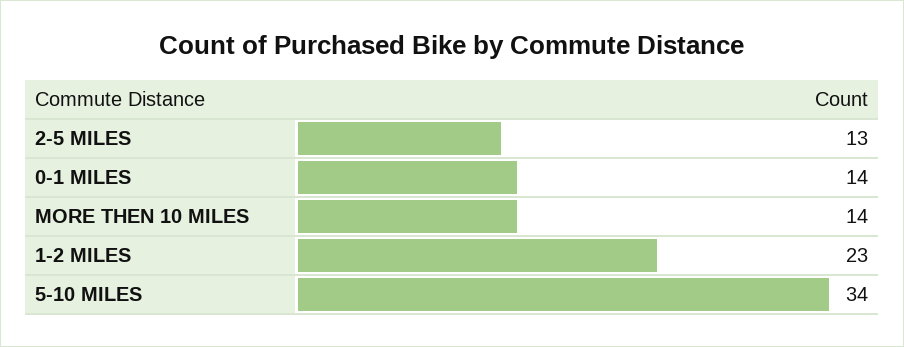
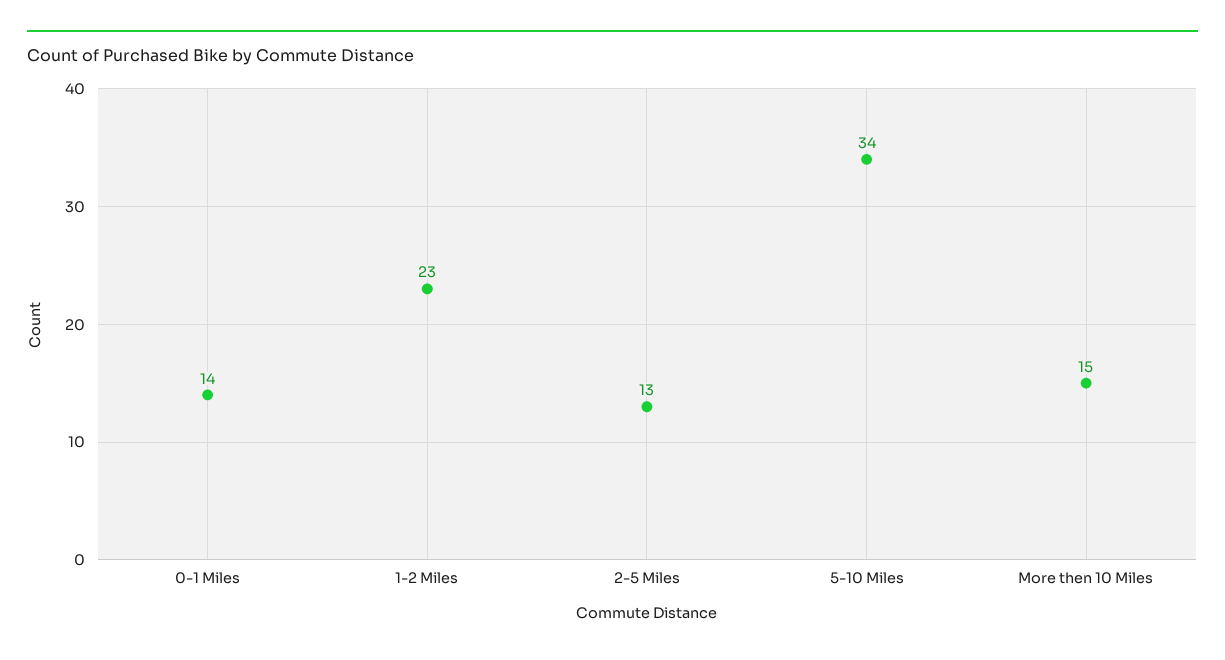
MORE THEN 10 MILES: 14 -> 15

